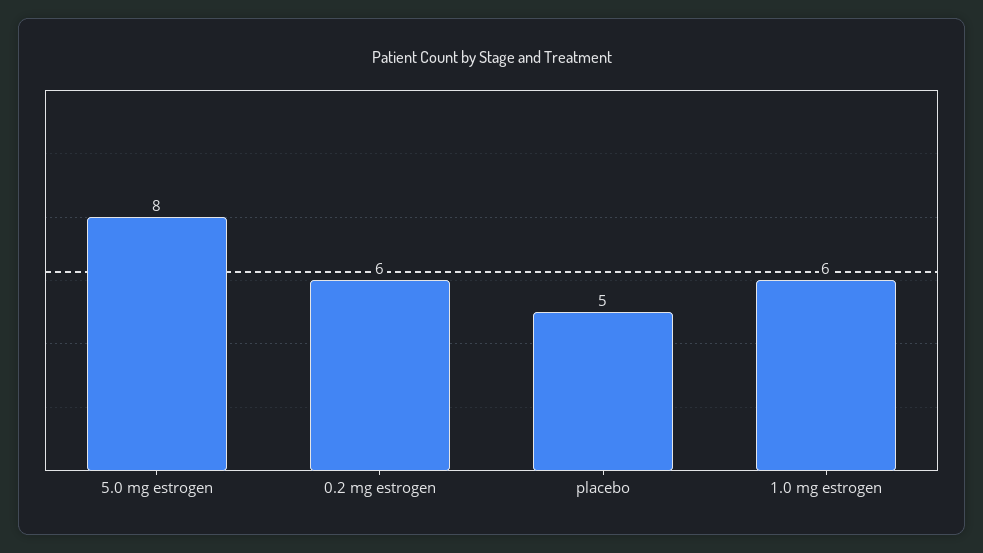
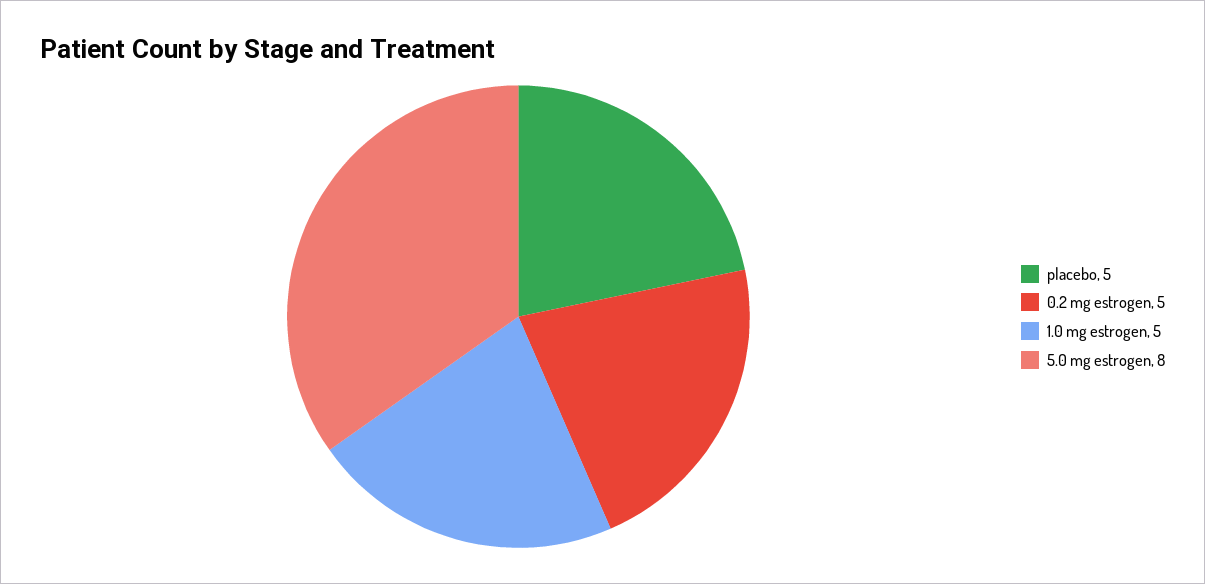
0.2 mg estrogen: 6 -> 5
1.0 mg estrogen: 6 -> 5

